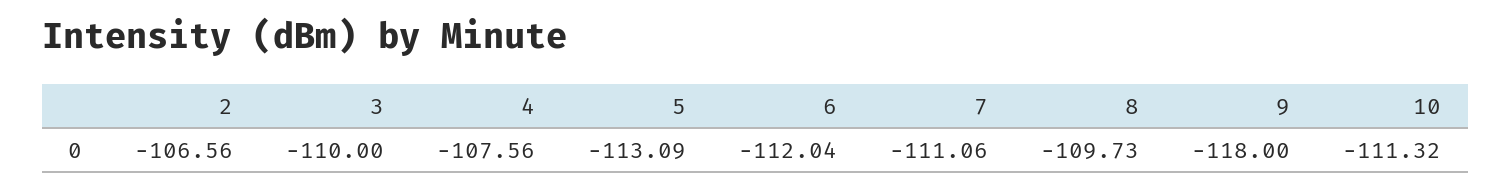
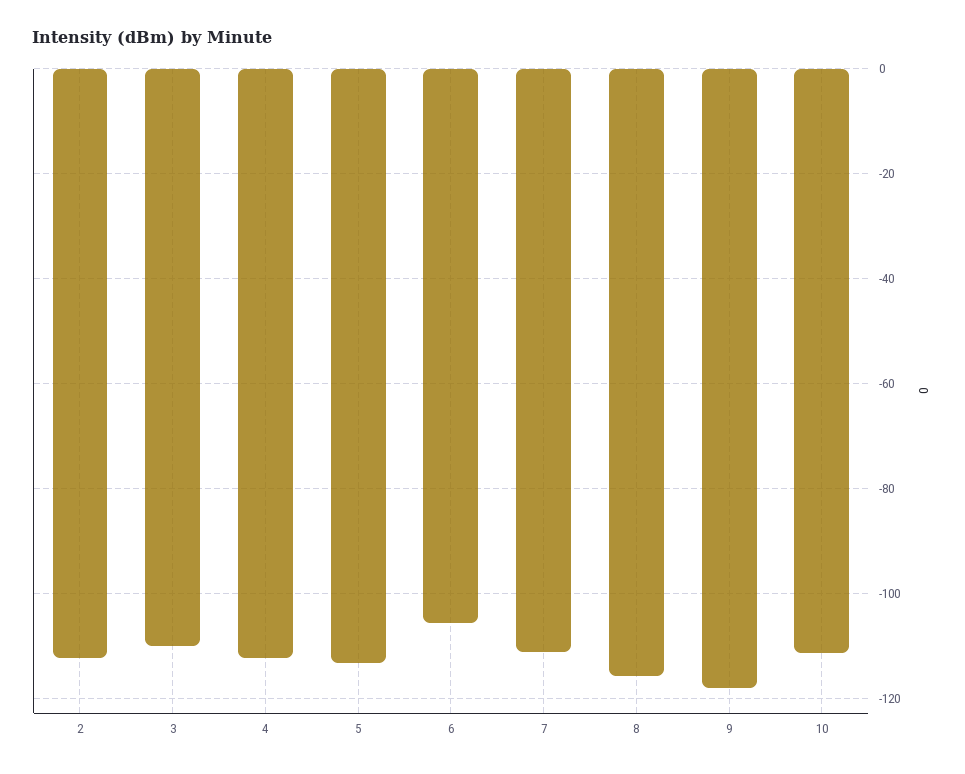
2: -106.56 -> -112
4: -107.56 -> -112
6: -112.04 -> -106
8: -109.73 -> -116

